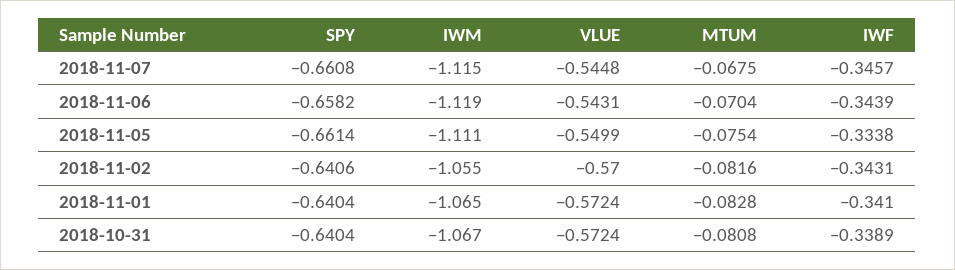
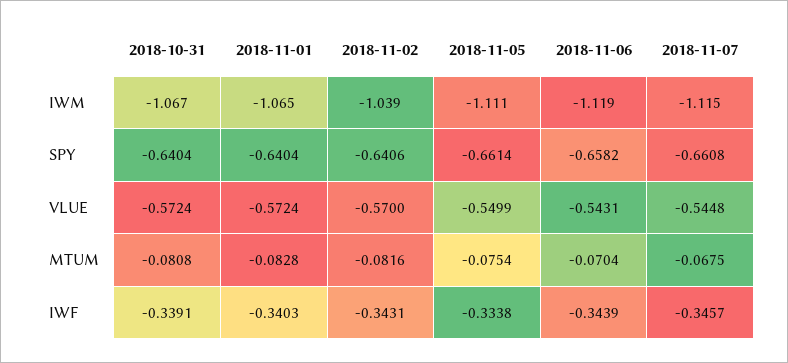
IWM, 2018-11-02: -1.055 -> -1.039
IWF, 2018-11-01: -0.341 -> -0.3403
IWF, 2018-10-31: -0.3389 -> -0.3391

